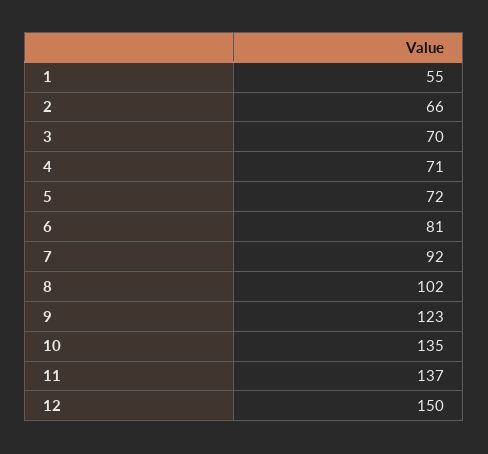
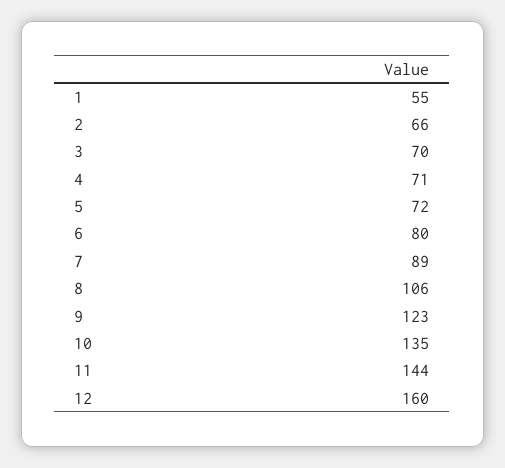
6: 81 -> 80
7: 92 -> 89
8: 102 -> 106
11: 137 -> 144
12: 150 -> 160

